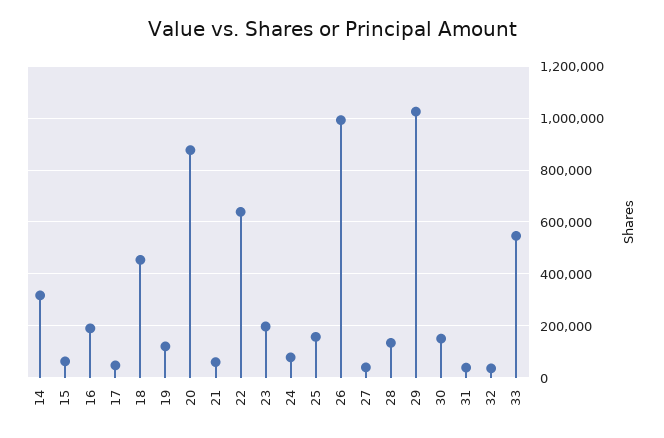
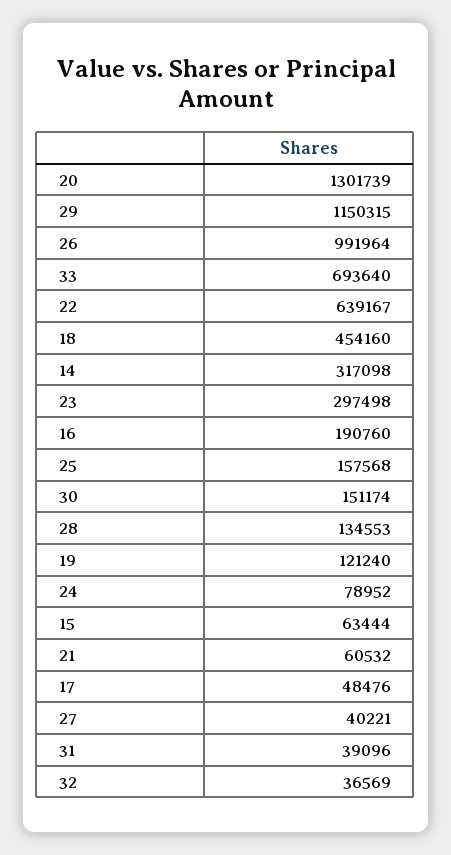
20: 875000 -> 1301739
23: 200000 -> 297498
29: 1025000 -> 1150315
33: 550000 -> 693640

